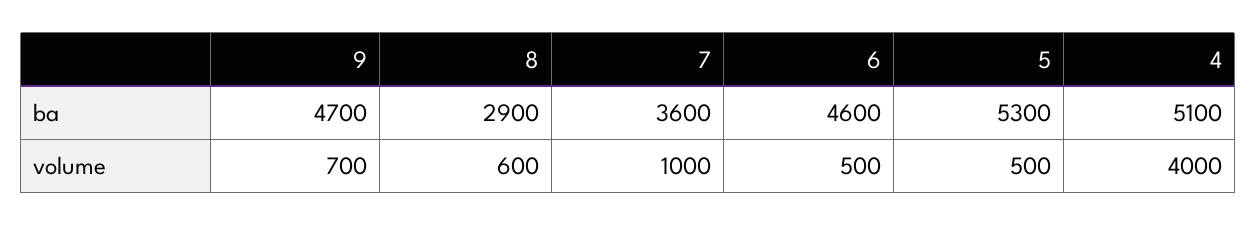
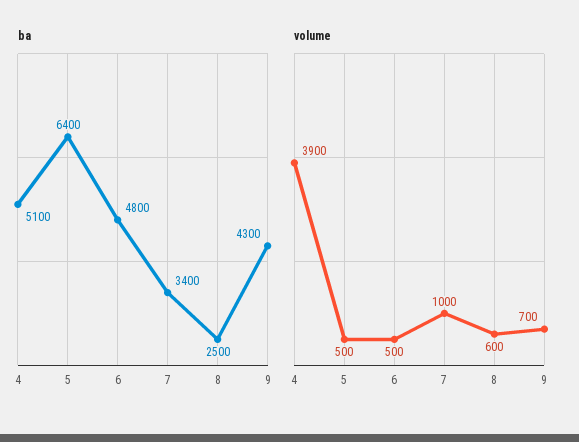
ba, 9: 4700 -> 4300
ba, 8: 2900 -> 2500
ba, 7: 3600 -> 3400
ba, 6: 4600 -> 4800
ba, 5: 5300 -> 6400
volume, 4: 4000 -> 3900

